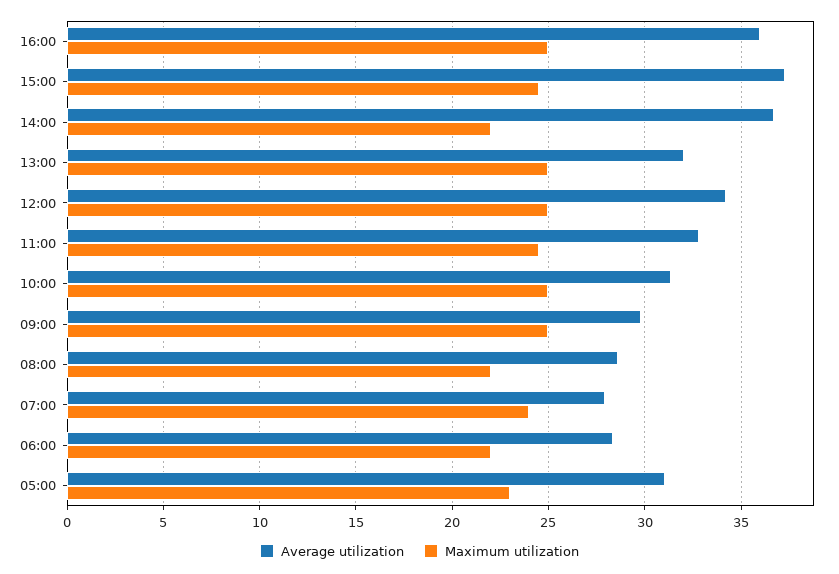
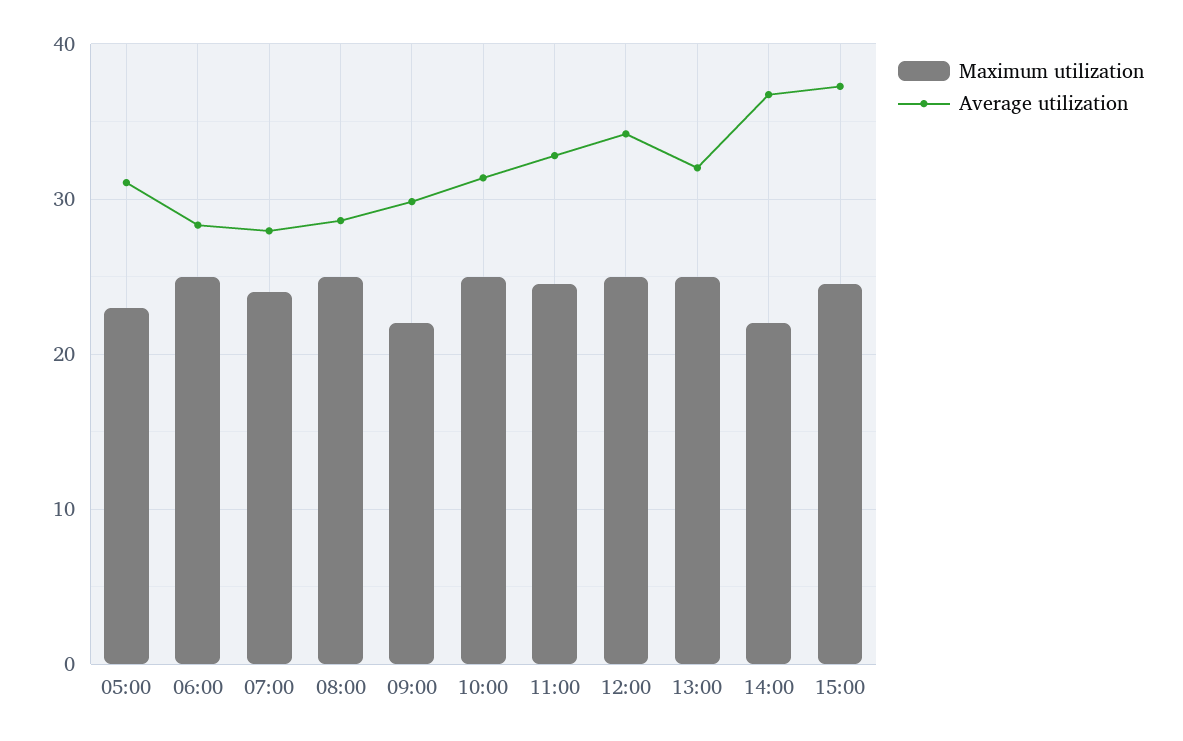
Average utilization, 16:00: 36 -> none
Maximum utilization, 16:00: 25 -> none
Maximum utilization, 09:00: 25 -> 22
Maximum utilization, 08:00: 22 -> 25
Maximum utilization, 06:00: 22 -> 25

